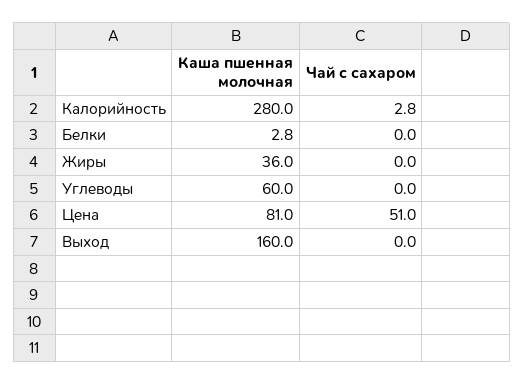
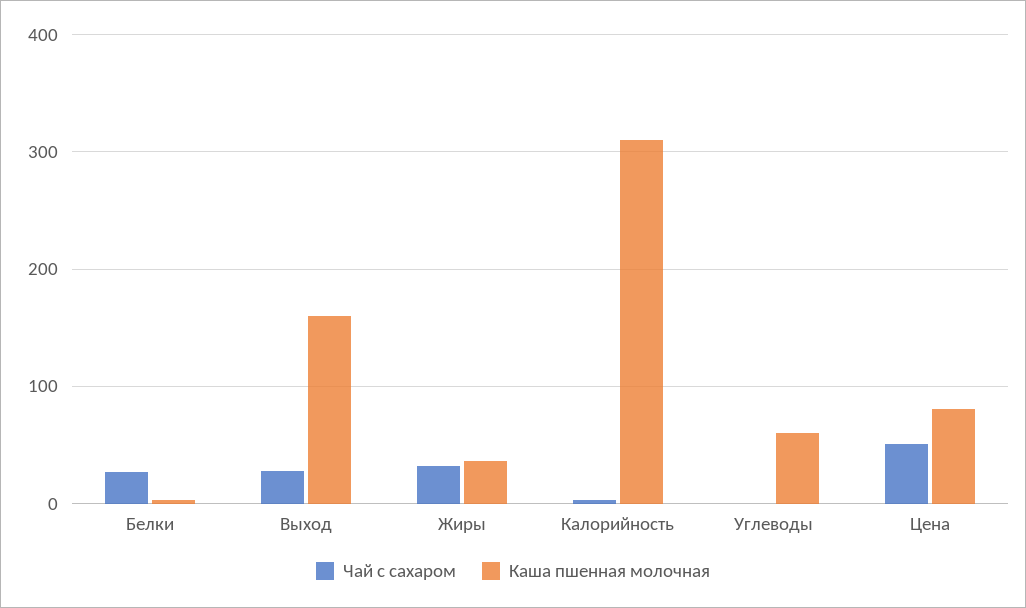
Каша пшенная молочная, Калорийность: 280 -> 310
Чай с сахаром, Белки: 0 -> 30
Чай с сахаром, Жиры: 0 -> 30
Чай с сахаром, Выход: 0 -> 30

